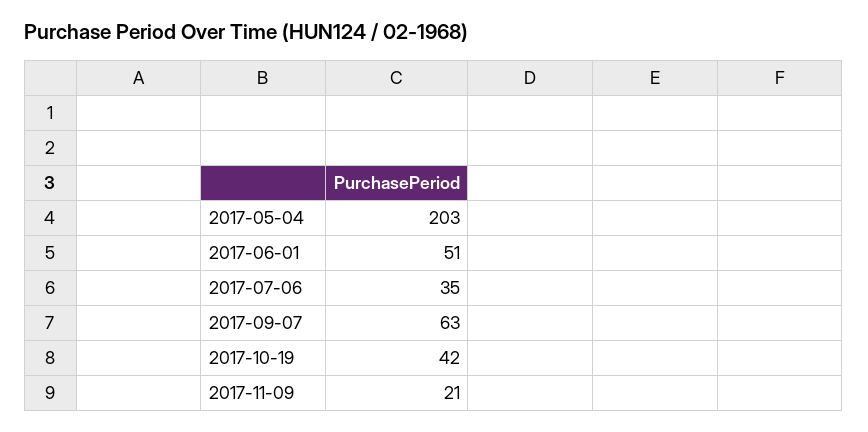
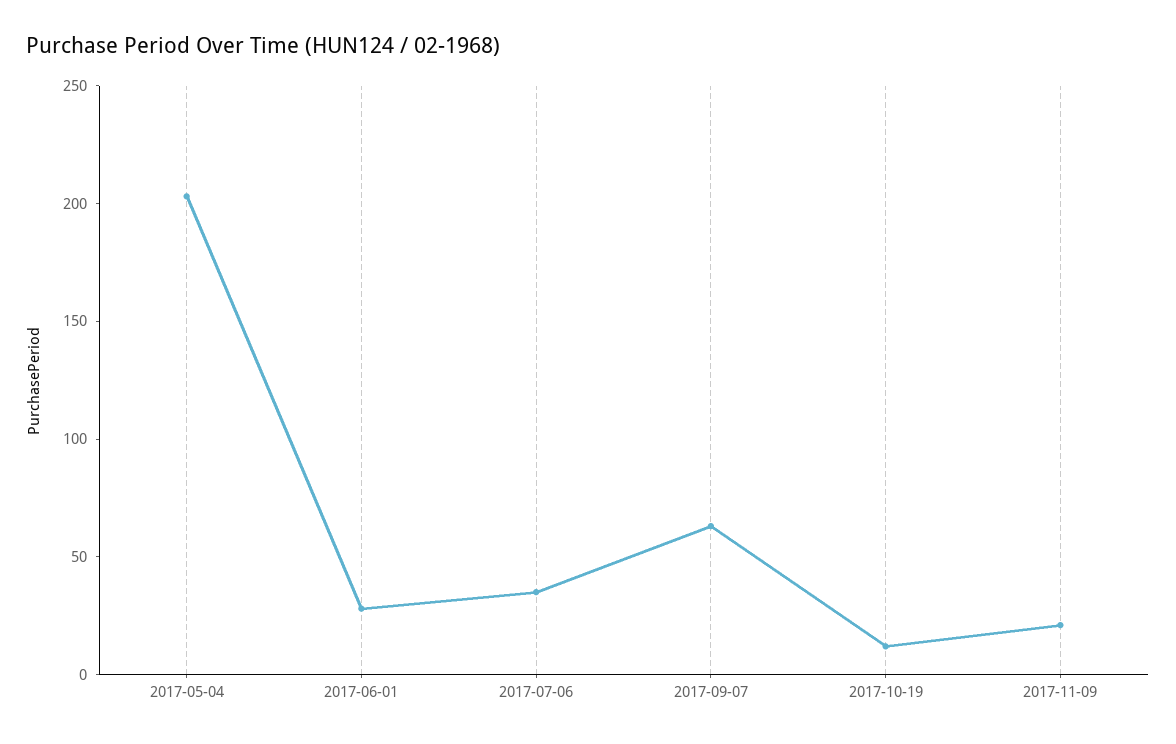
2017-06-01: 51 -> 30
2017-10-19: 42 -> 10

